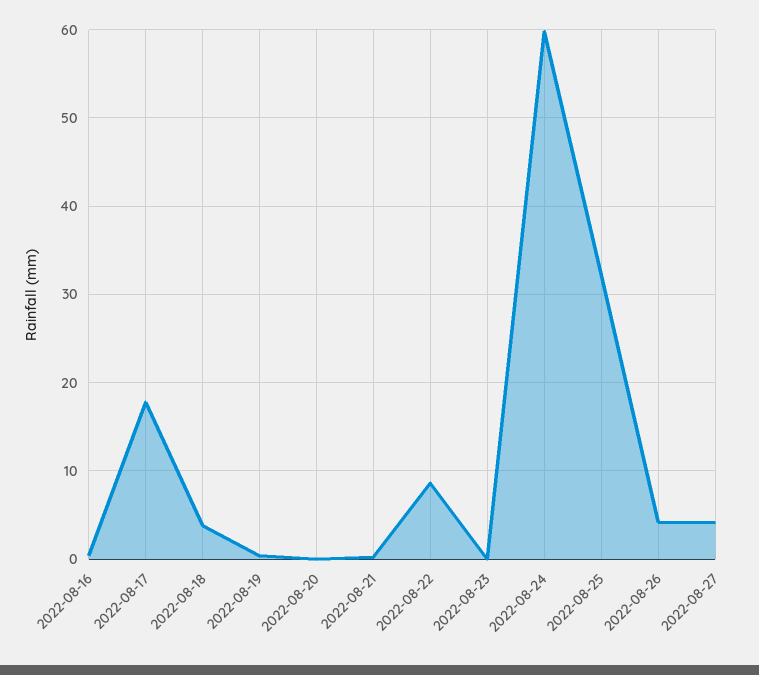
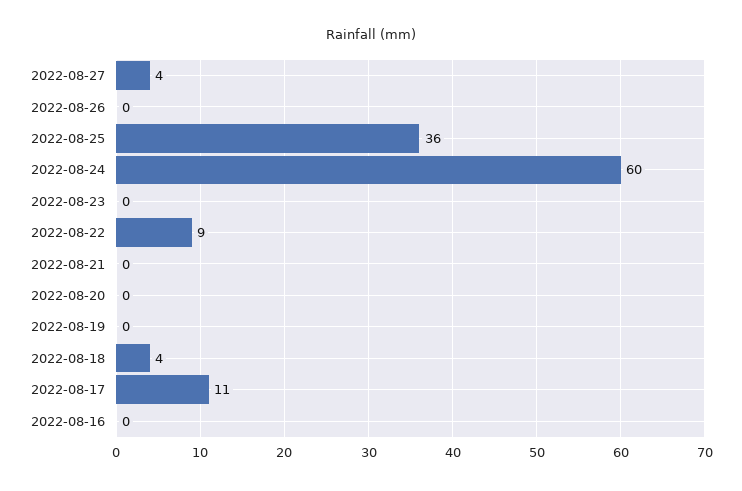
2022-08-17: 18 -> 11
2022-08-25: 32 -> 36
2022-08-26: 4 -> 0

